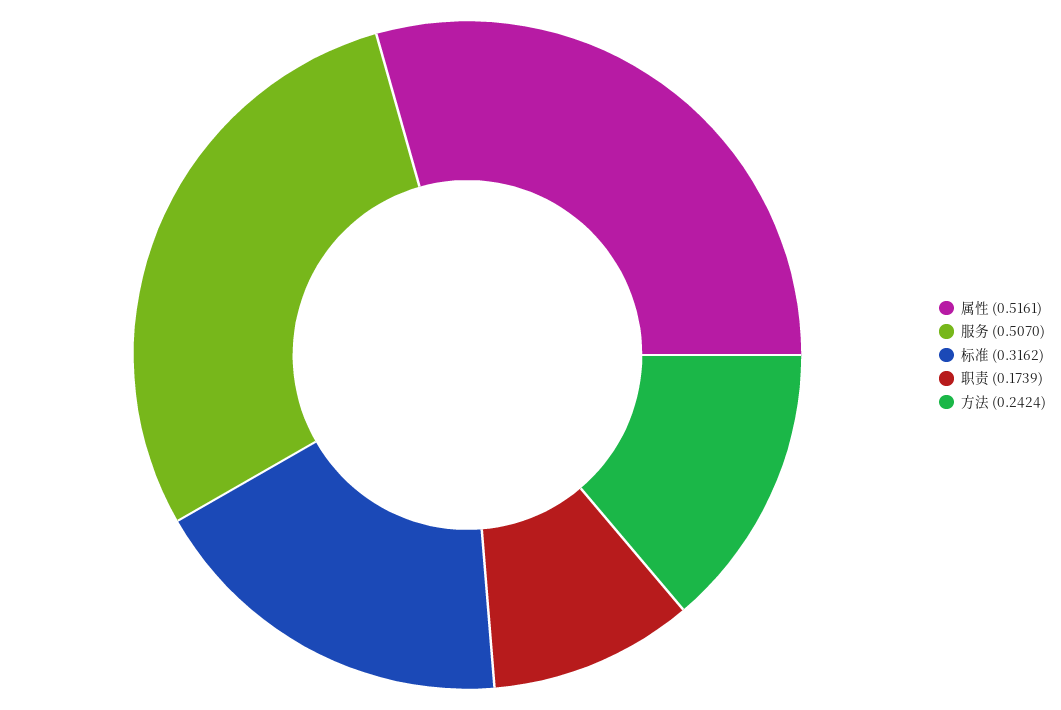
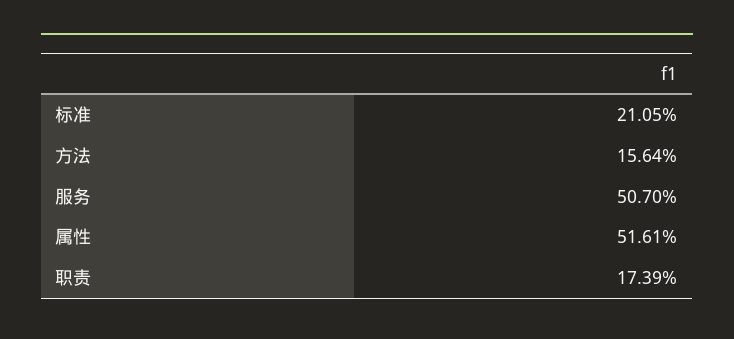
标准: 0.3162 -> 0.2105
方法: 0.2424 -> 0.1564

